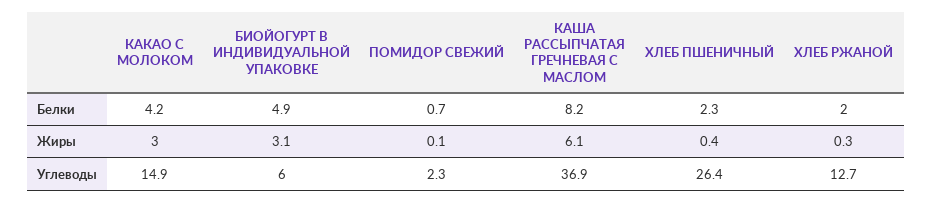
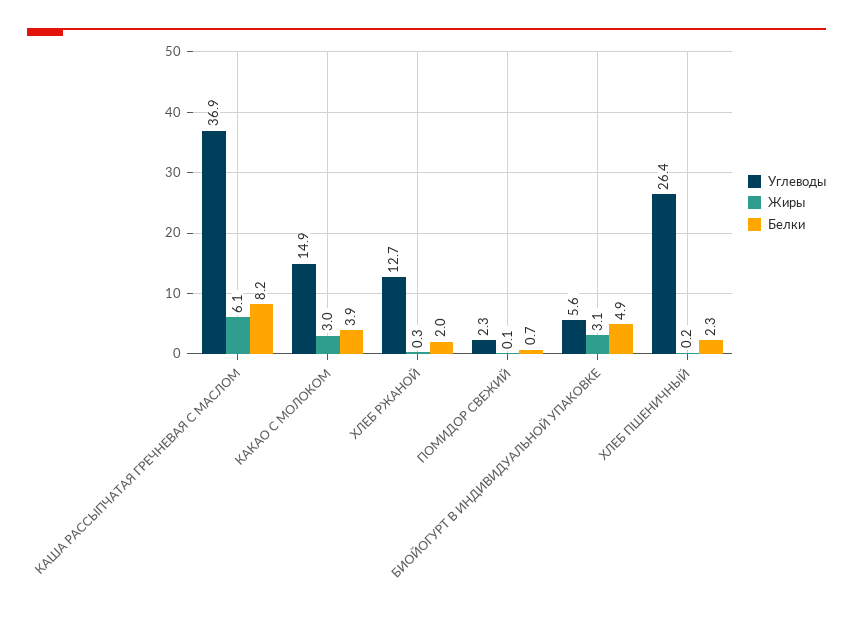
Белки, КАКАО С МОЛОКОМ: 4.2 -> 3.9
Жиры, ХЛЕБ ПШЕНИЧНЫЙ: 0.4 -> 0.2
Углеводы, БИОЙОГУРТ В ИНДИВИДУАЛЬНОЙ УПАКОВКЕ: 6 -> 5.6

